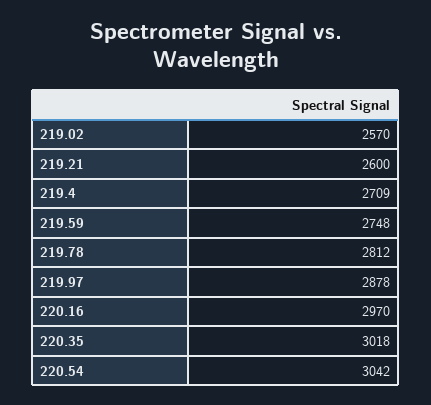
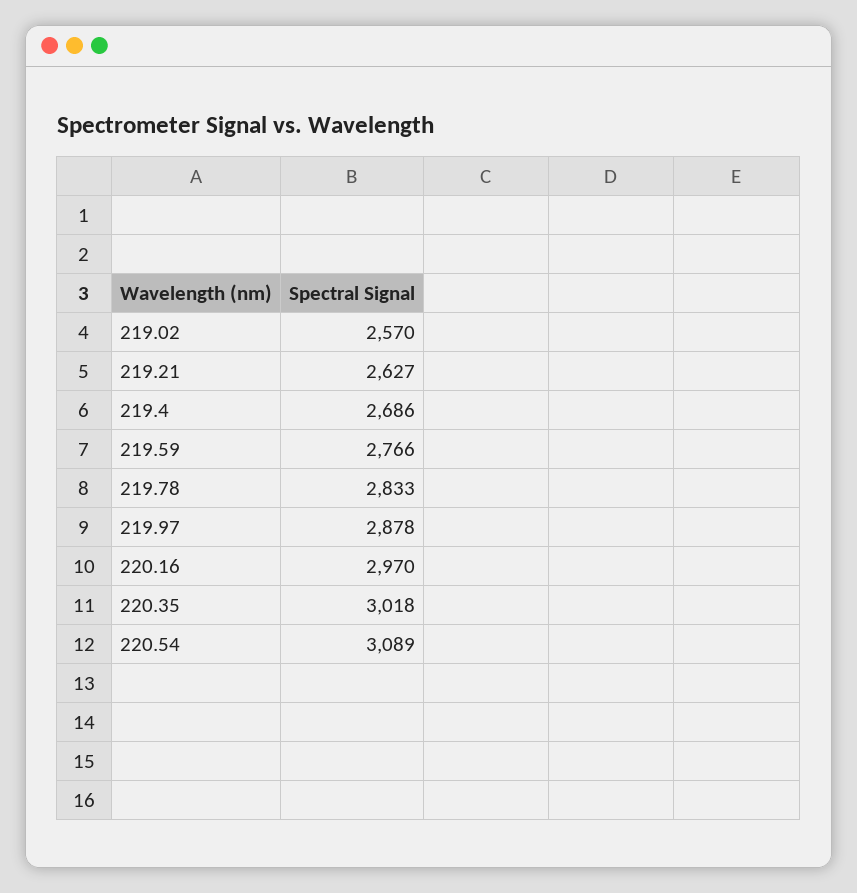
219.21: 2600 -> 2627
219.4: 2709 -> 2686
219.59: 2748 -> 2766
219.78: 2812 -> 2833
220.54: 3042 -> 3089

